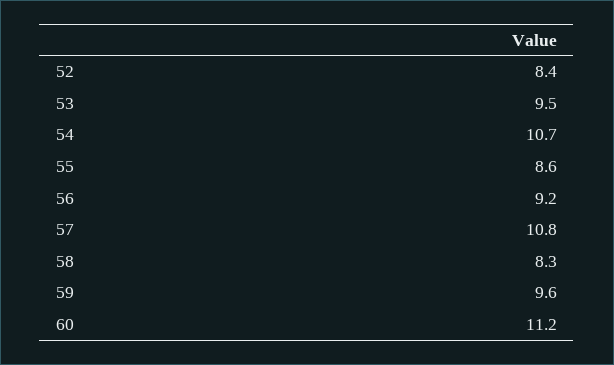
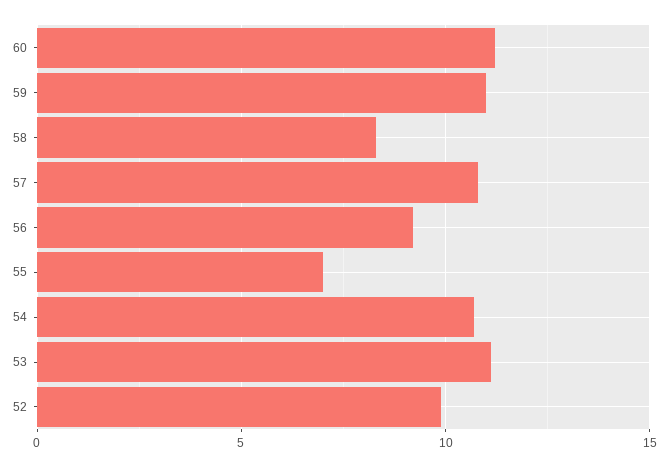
52: 8.4 -> 10
53: 9.5 -> 11
55: 8.6 -> 7
59: 9.6 -> 11

